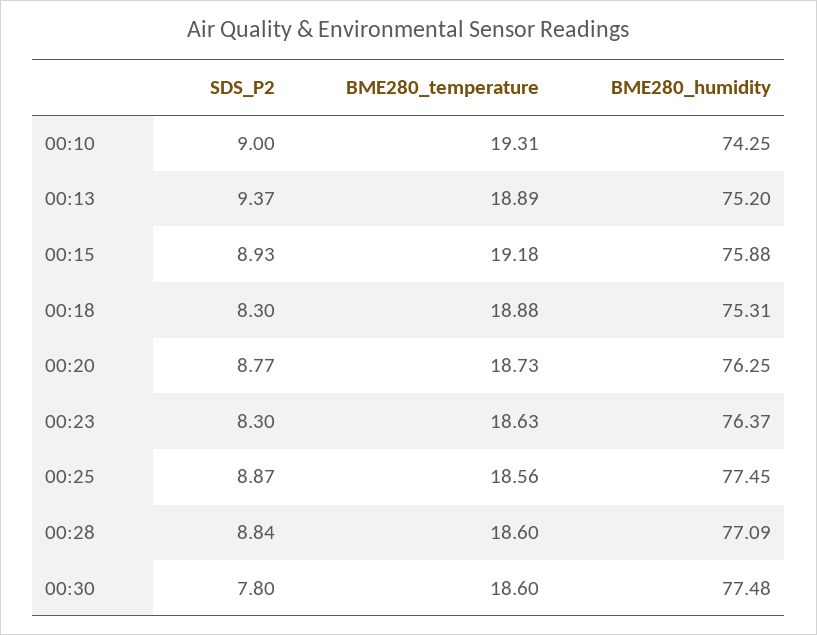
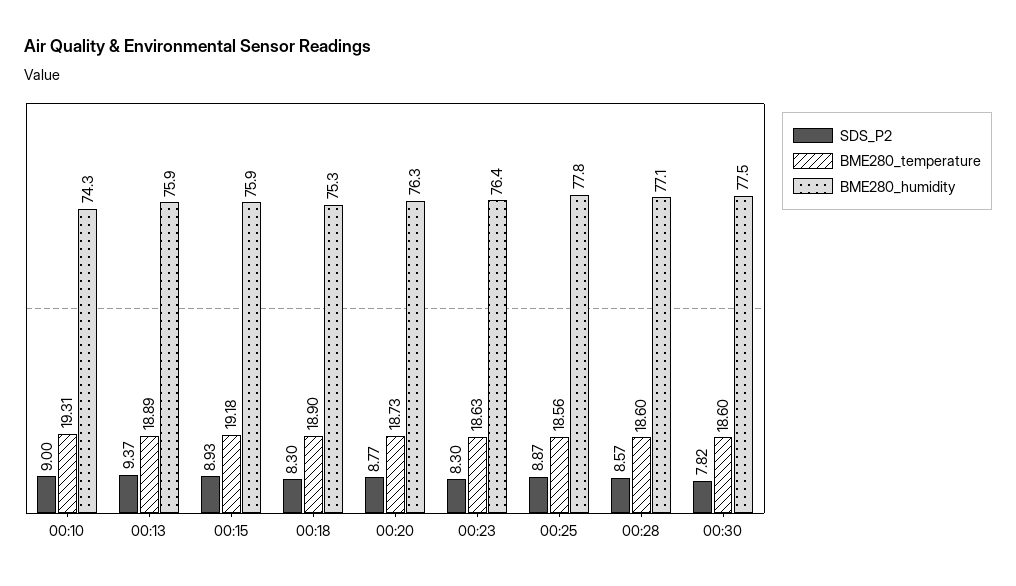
BME280_humidity, 00:13: 75.2 -> 75.9
BME280_temperature, 00:18: 18.88 -> 18.9
BME280_humidity, 00:25: 77.45 -> 77.8
SDS_P2, 00:28: 8.84 -> 8.57
SDS_P2, 00:30: 7.8 -> 7.82

